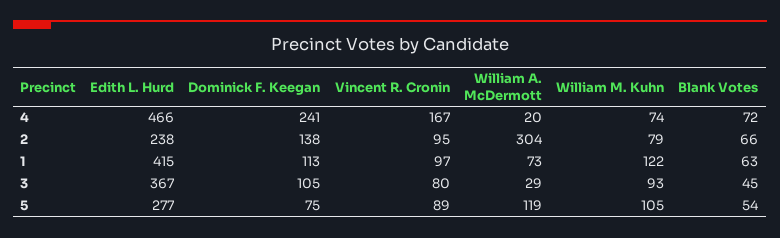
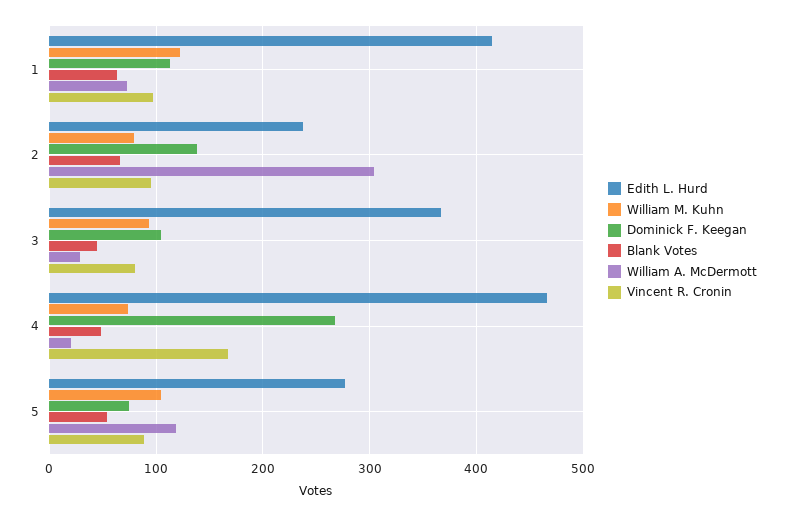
Dominick F. Keegan, 4: 241 -> 270
Blank Votes, 4: 72 -> 50

